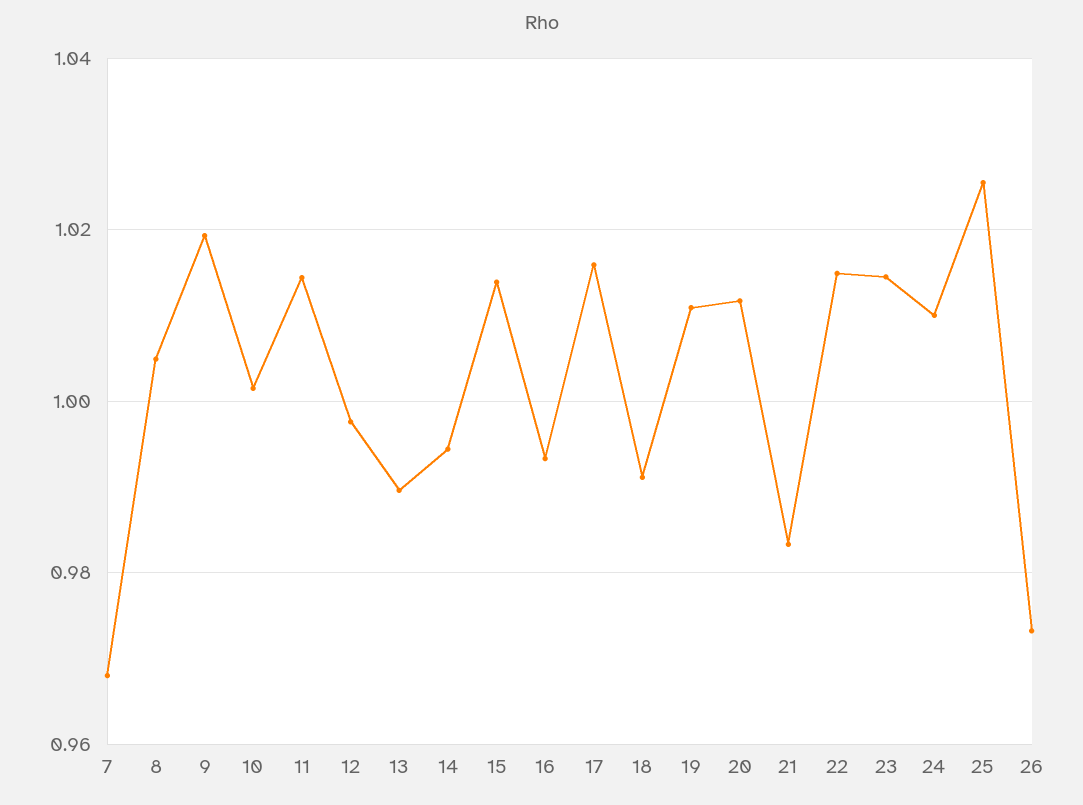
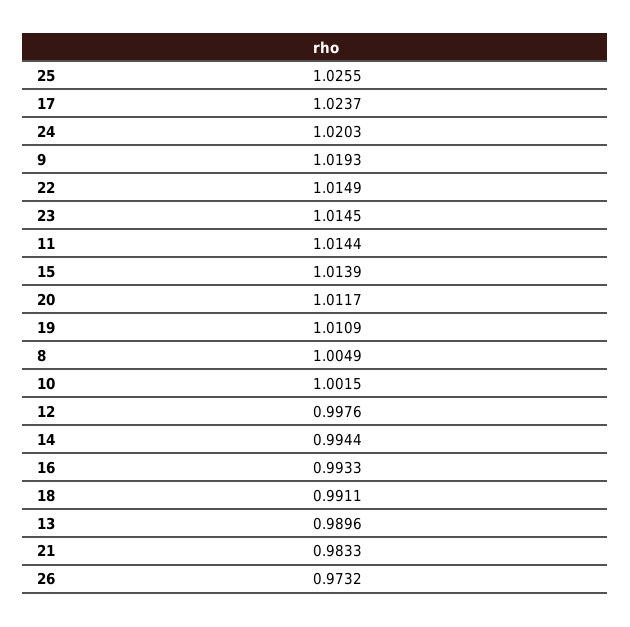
7: 0.968 -> none
17: 1.016 -> 1.0237
24: 1.01 -> 1.0203

